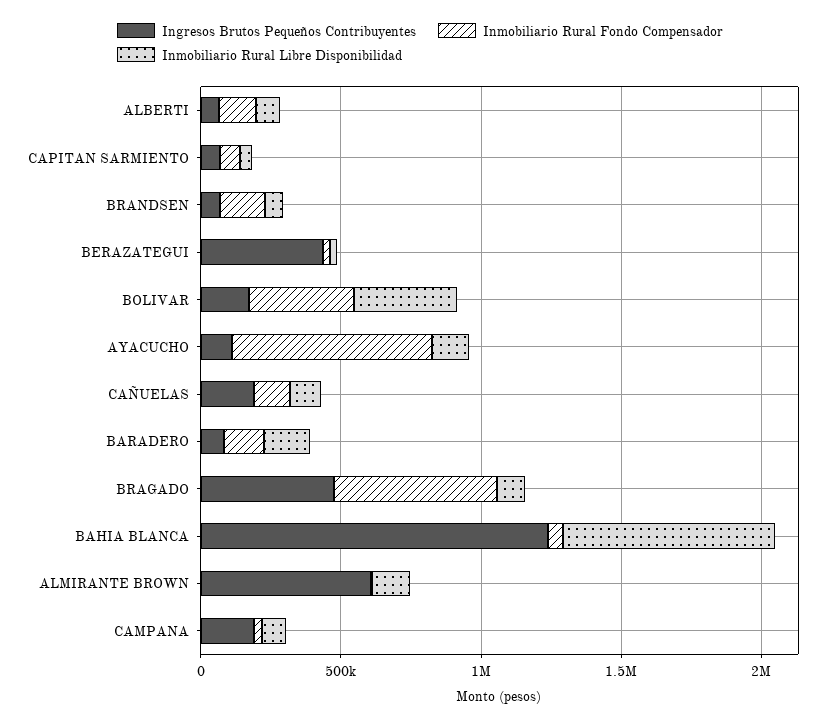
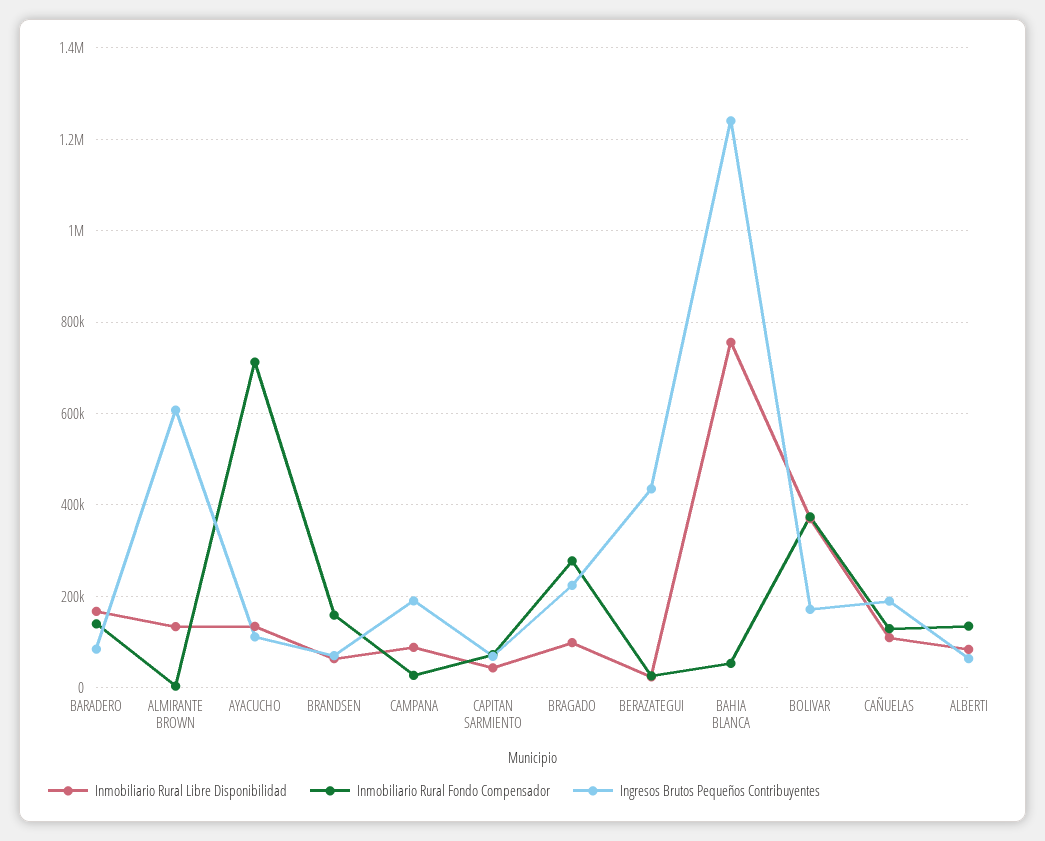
Ingresos Brutos Pequeños Contribuyentes, BRAGADO: 500000 -> 220000
Inmobiliario Rural Fondo Compensador, BRAGADO: 600000 -> 280000

